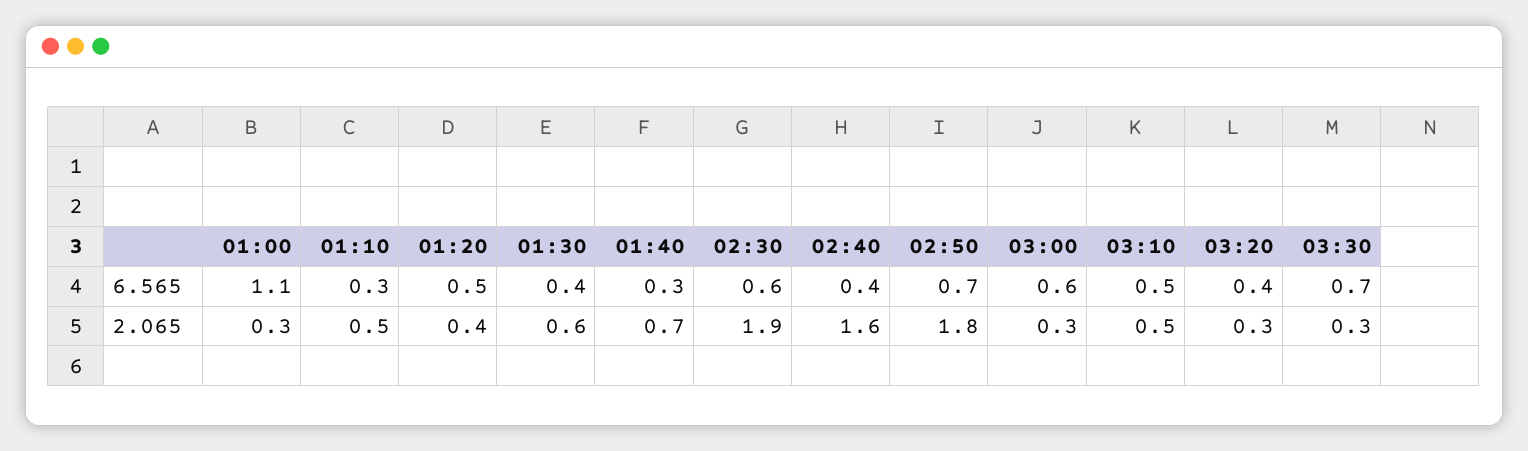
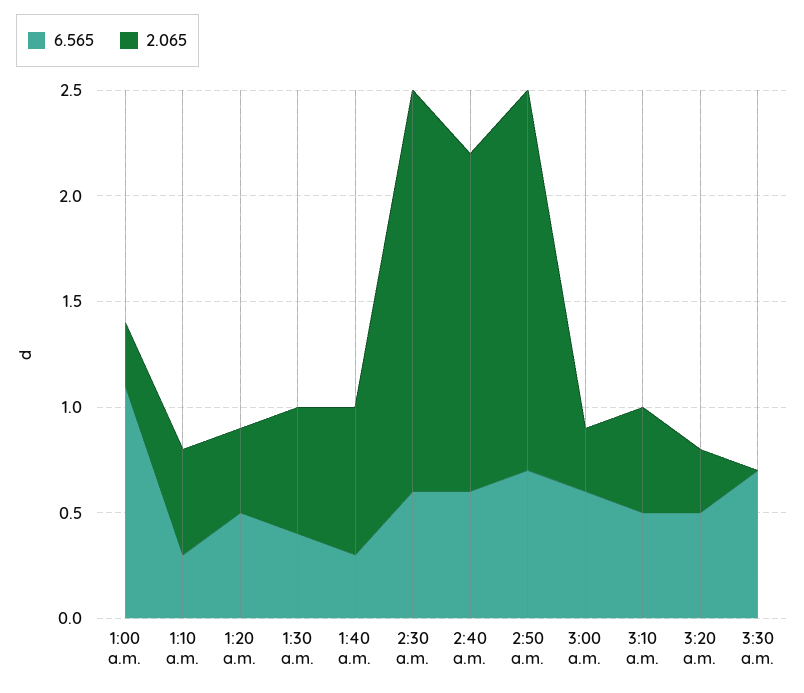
6.565, 02:40: 0.4 -> 0.6
6.565, 03:20: 0.4 -> 0.5
2.065, 03:30: 0.3 -> 0

